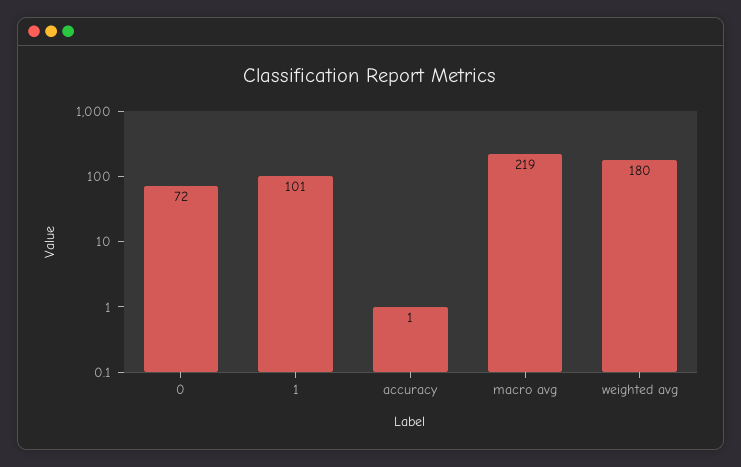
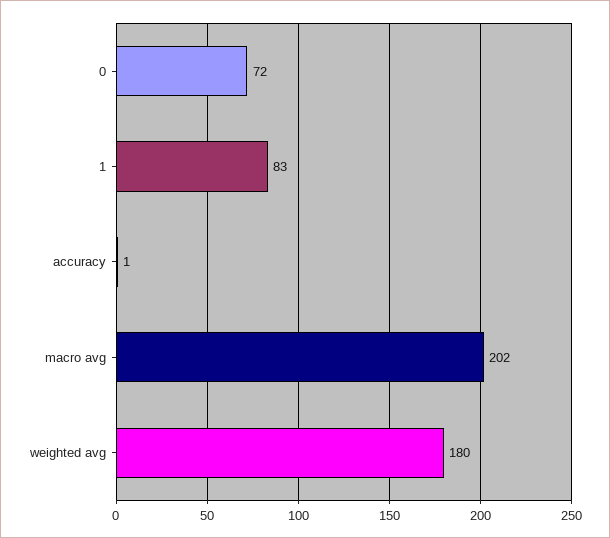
1: 101 -> 83
macro avg: 219 -> 202

